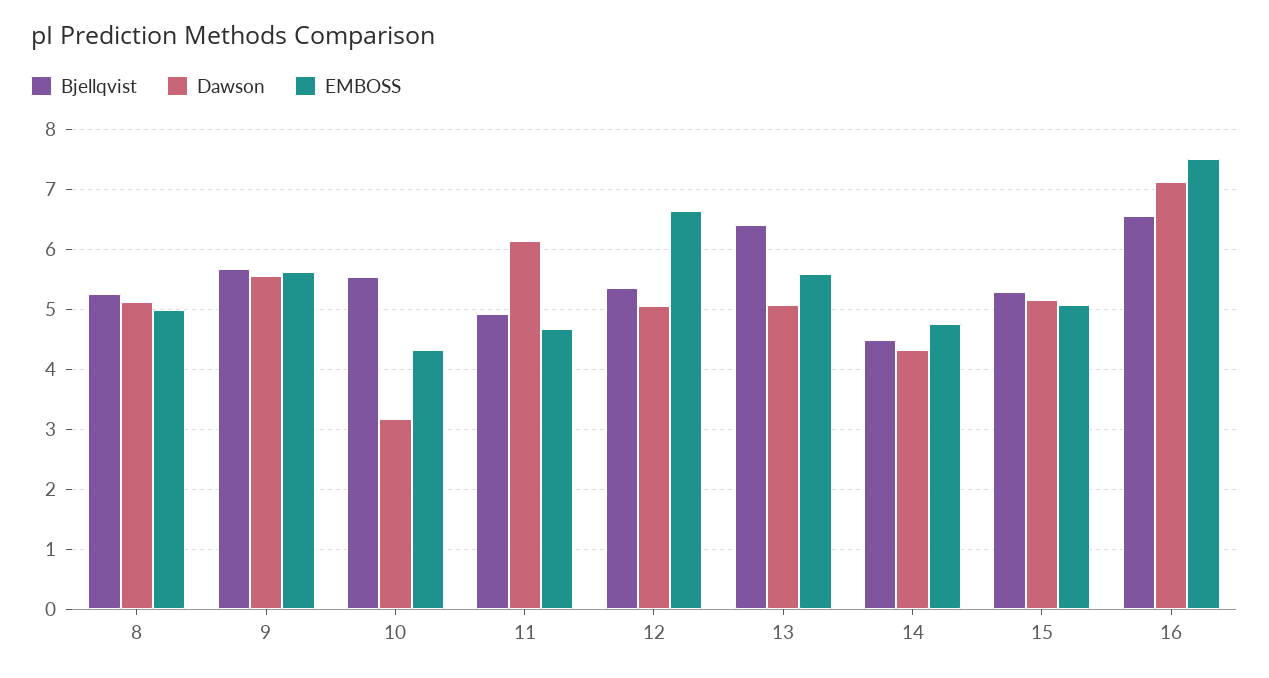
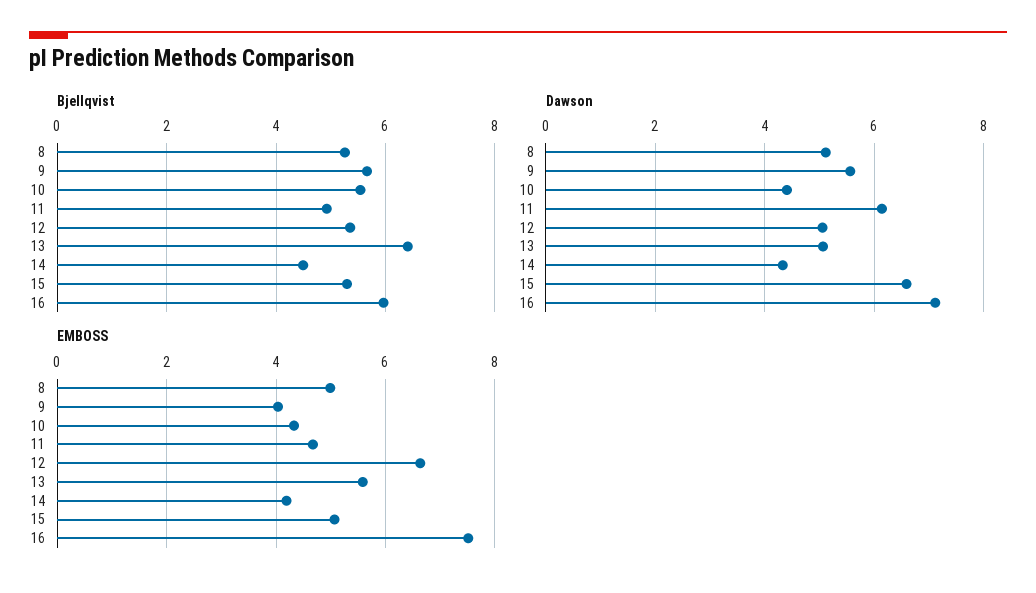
EMBOSS, 9: 5.6 -> 4
Dawson, 10: 3.2 -> 4.4
EMBOSS, 14: 4.8 -> 4.2
Dawson, 15: 5.2 -> 6.6
Bjellqvist, 16: 6.6 -> 6

